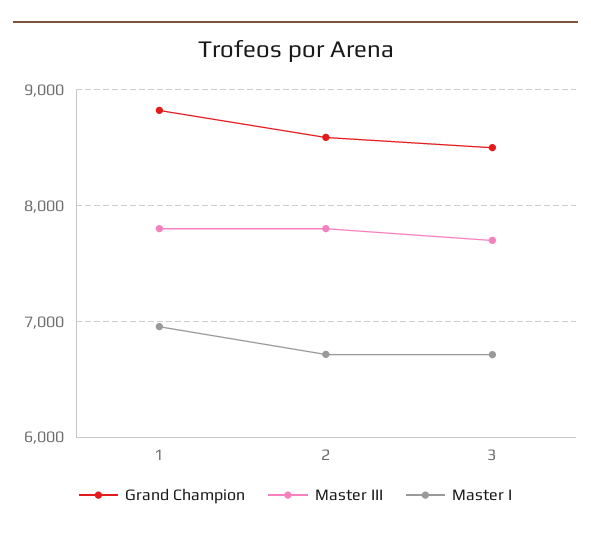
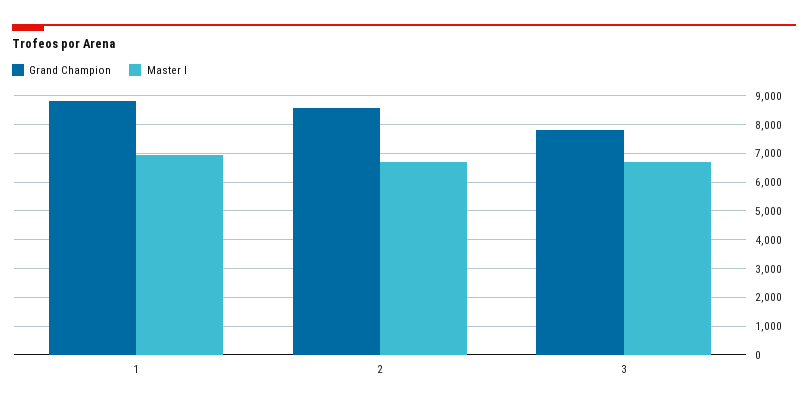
Master III, 1: 7800 -> none
Master III, 2: 7800 -> none
Grand Champion, 3: 8500 -> 7750
Master III, 3: 7700 -> none

